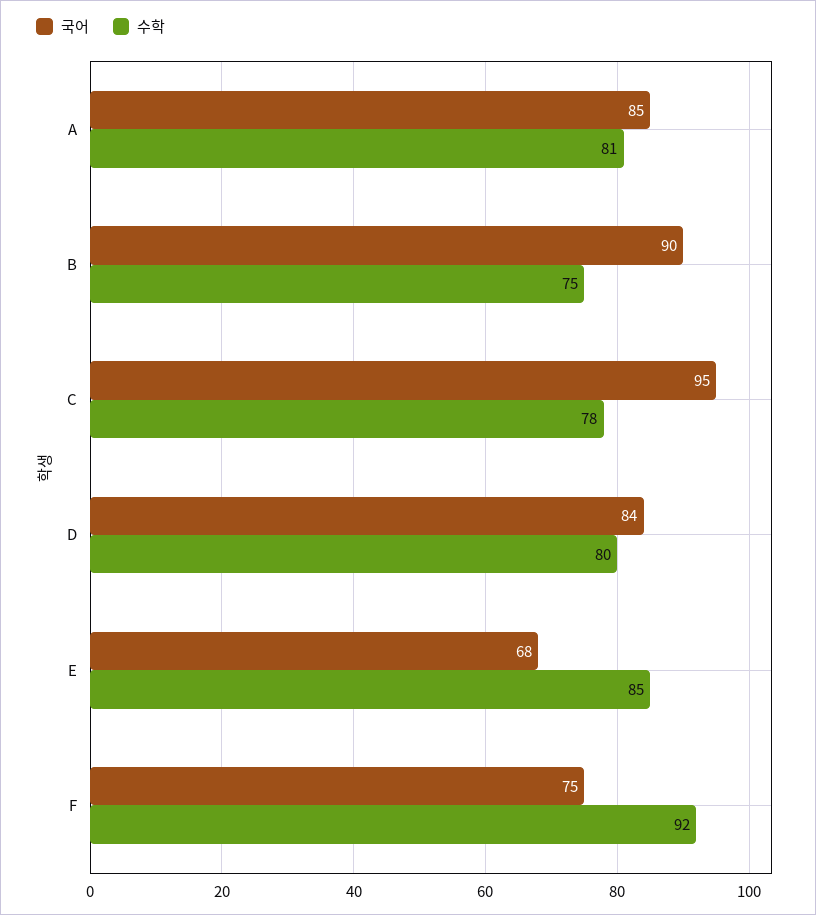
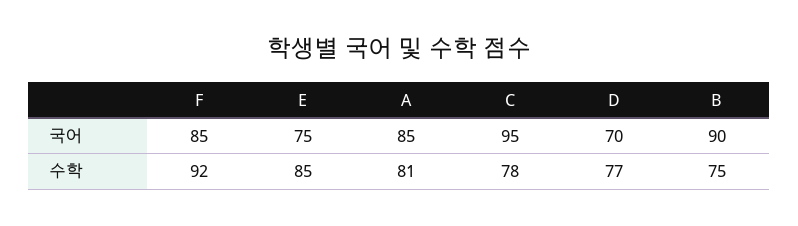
국어, D: 84 -> 70
수학, D: 80 -> 77
국어, E: 68 -> 75
국어, F: 75 -> 85

